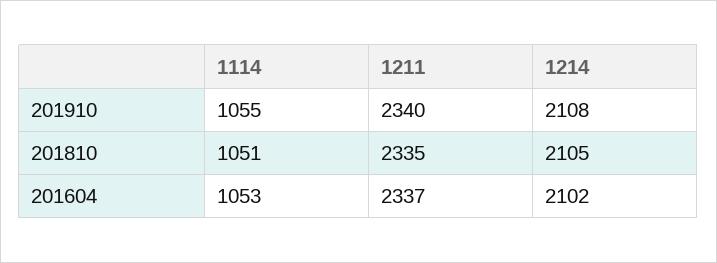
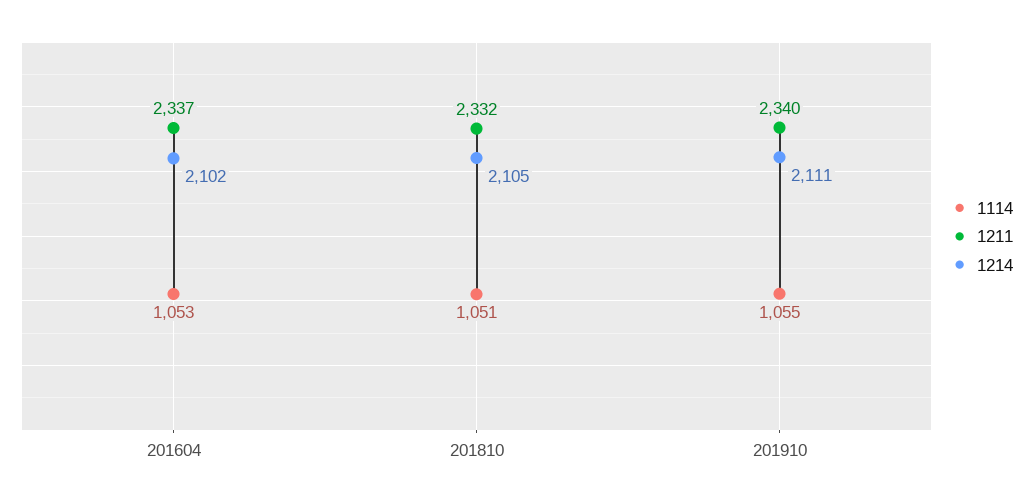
1214, 201910: 2108 -> 2111
1211, 201810: 2335 -> 2332

